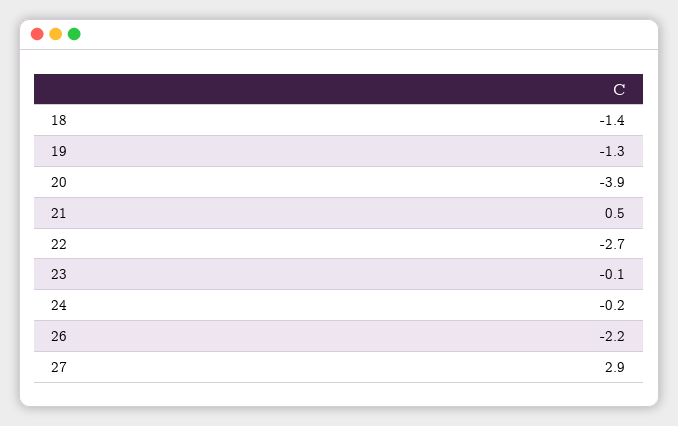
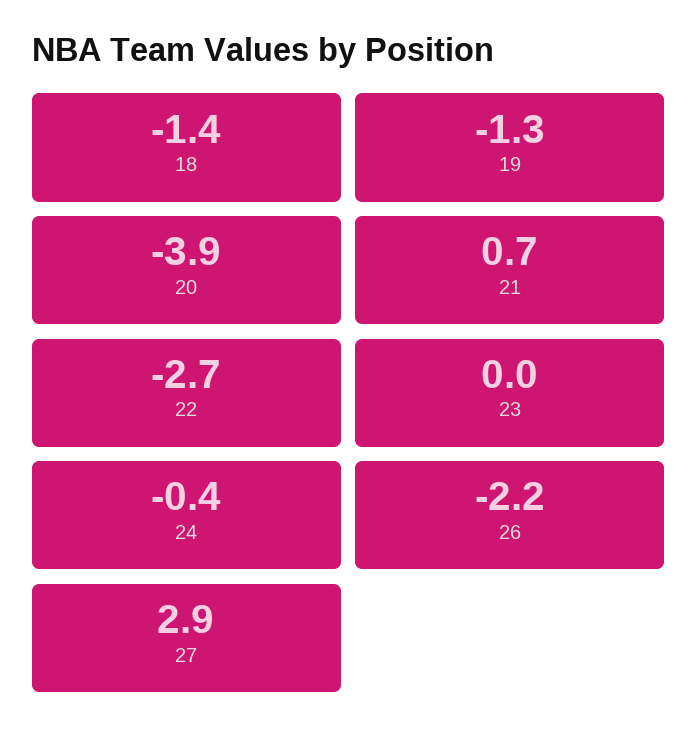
21: 0.5 -> 0.7
23: -0.1 -> 0
24: -0.2 -> -0.4

